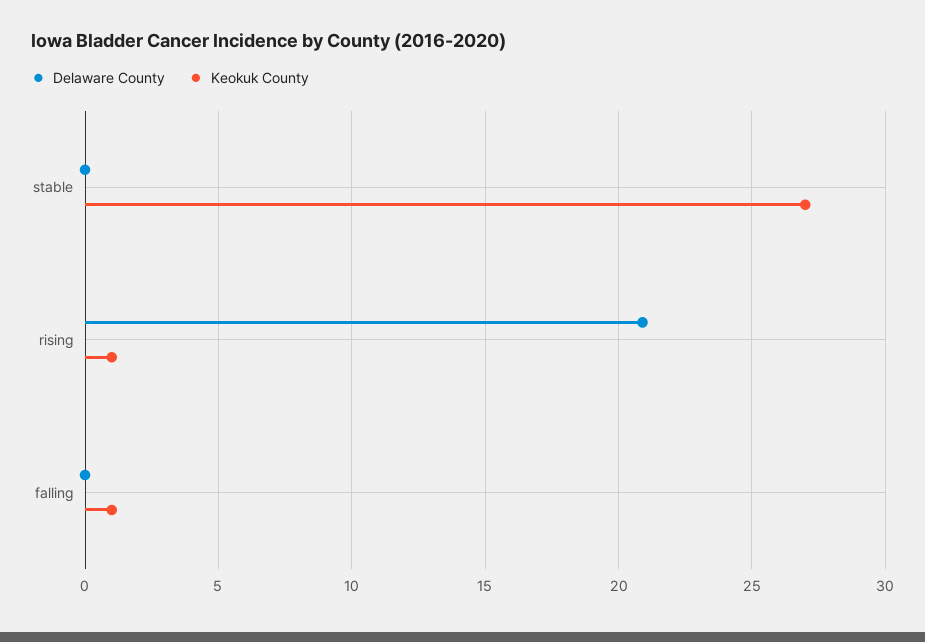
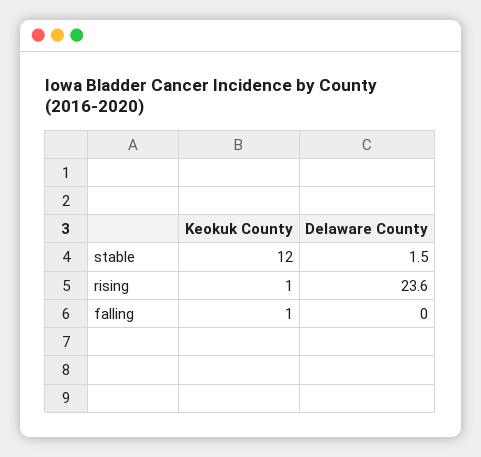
Delaware County, stable: 0 -> 1.5
Keokuk County, stable: 27 -> 12
Delaware County, rising: 21 -> 23.6

